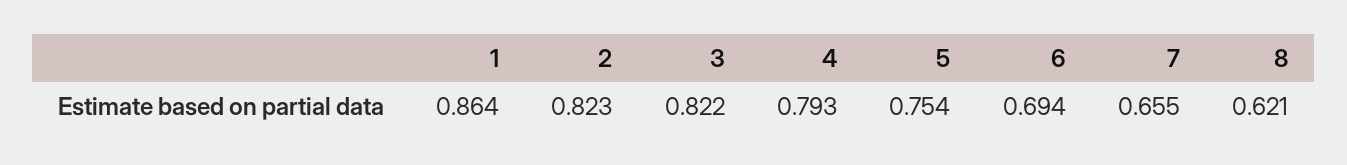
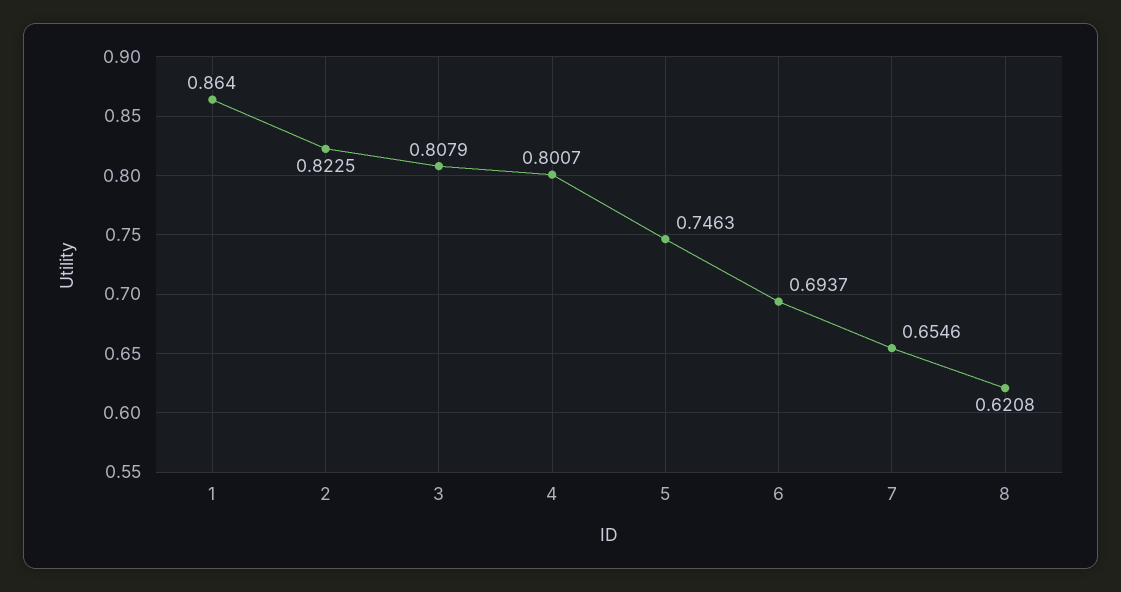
3: 0.822 -> 0.8079
4: 0.793 -> 0.8007
5: 0.754 -> 0.7463

